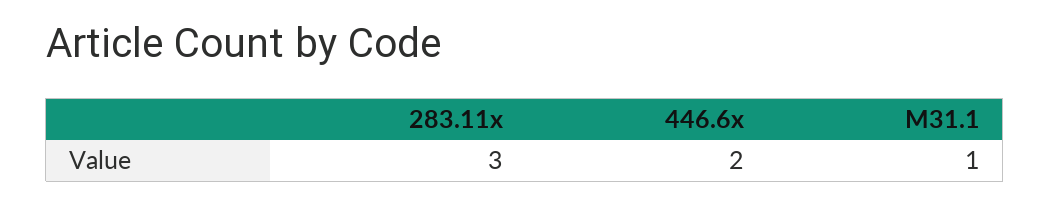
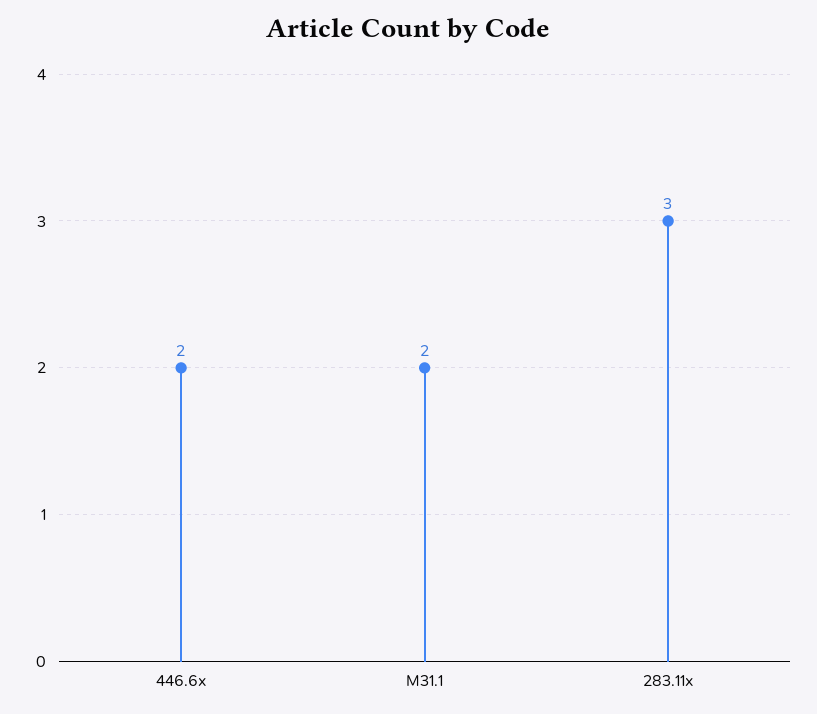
M31.1: 1 -> 2

